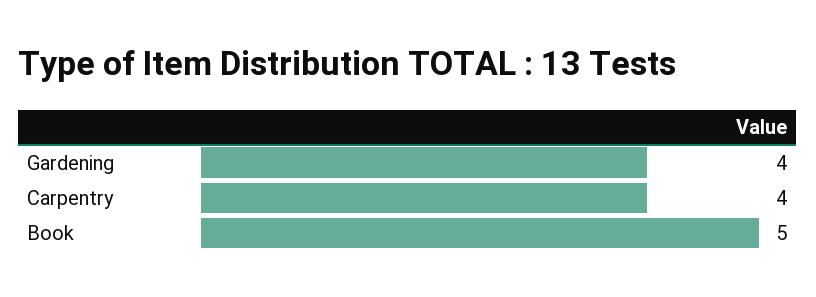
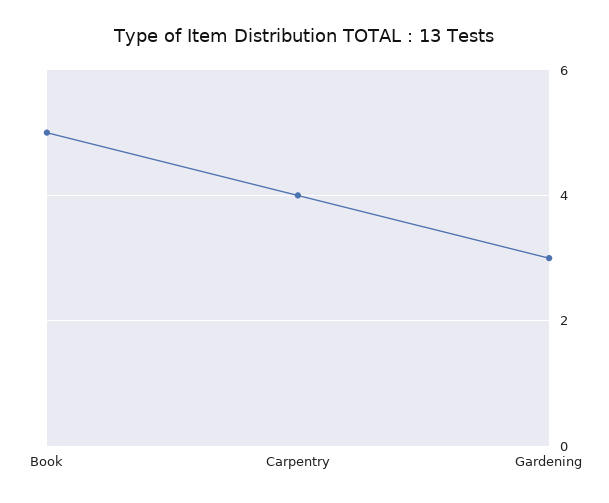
Gardening: 4 -> 3

